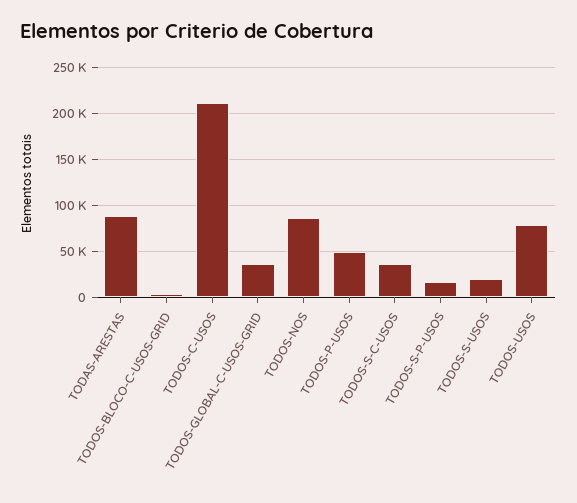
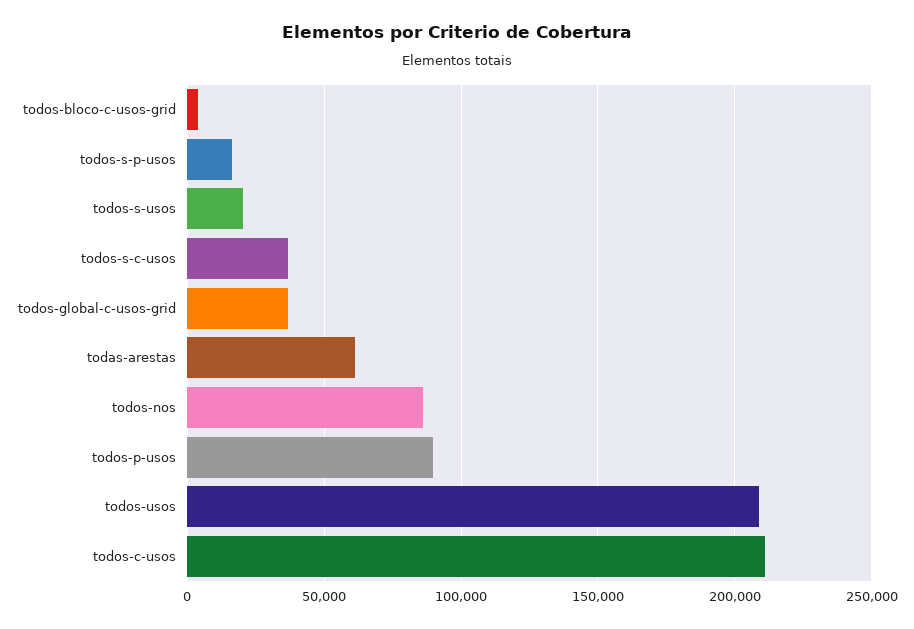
TODAS-ARESTAS: 90000 -> 60000
TODOS-P-USOS: 50000 -> 90000
TODOS-USOS: 80000 -> 210000

